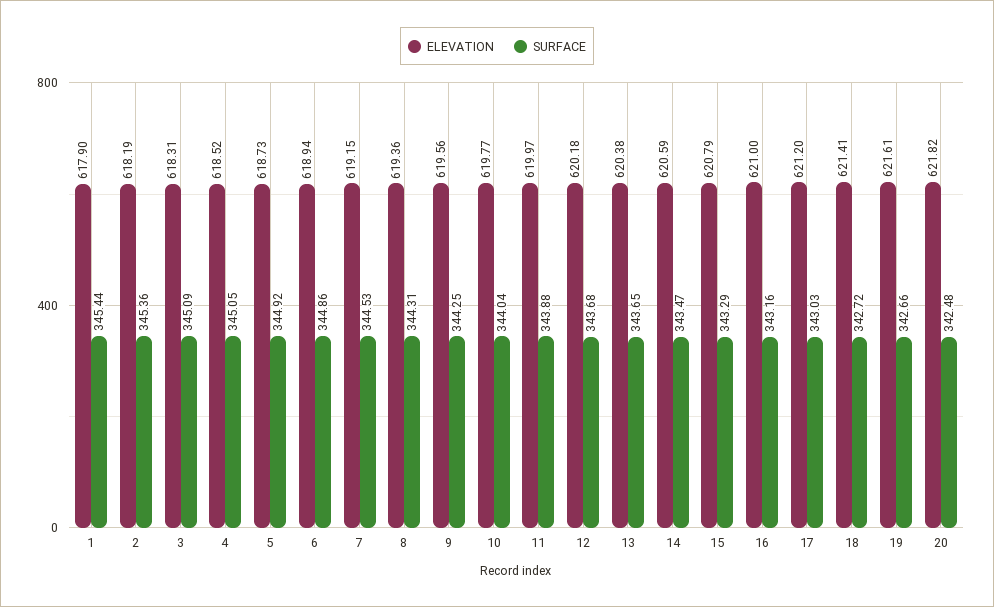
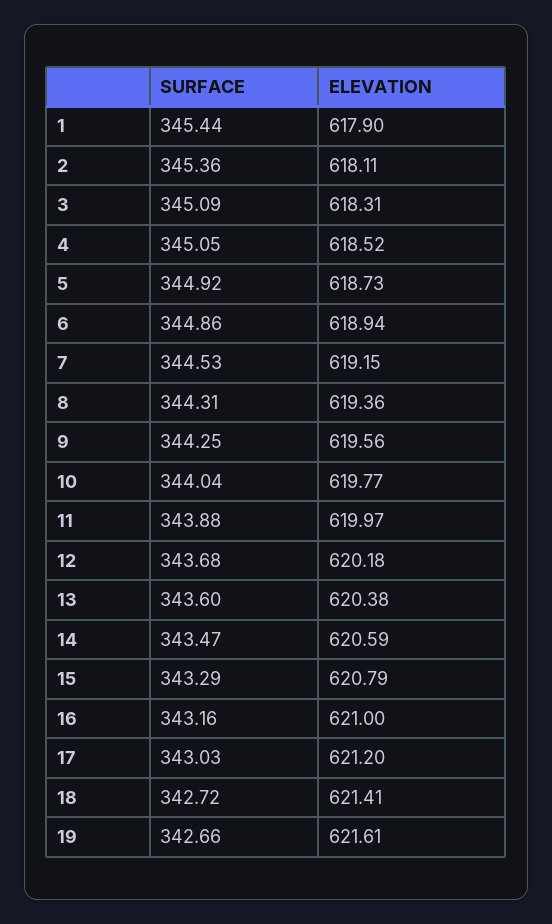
ELEVATION, 2: 618.19 -> 618.11
SURFACE, 13: 343.65 -> 343.6
ELEVATION, 20: 621.82 -> none
SURFACE, 20: 342.48 -> none

